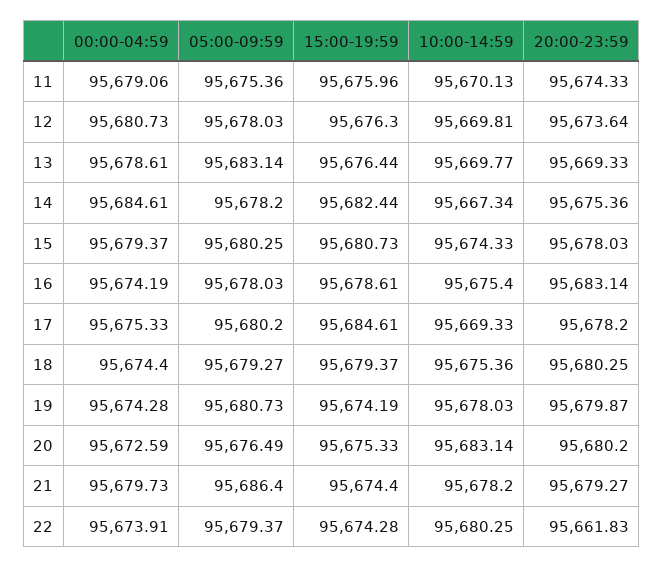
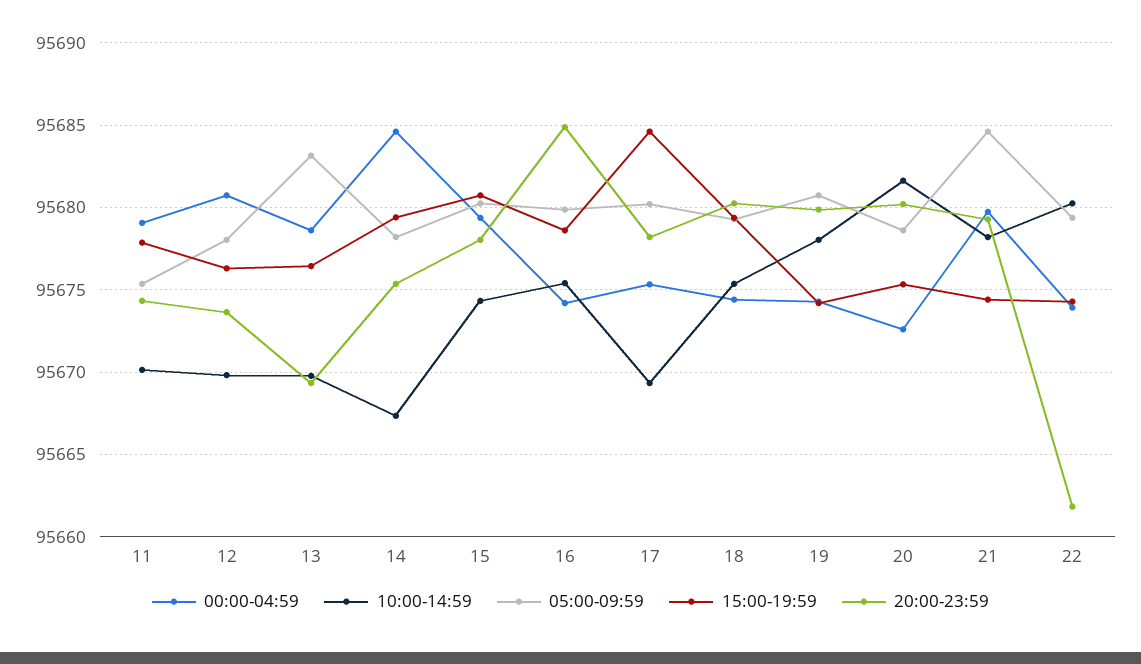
15:00-19:59, 11: 95675.96 -> 95678
15:00-19:59, 14: 95682.44 -> 95679.5
05:00-09:59, 16: 95678.03 -> 95680
20:00-23:59, 16: 95683.14 -> 95685
05:00-09:59, 20: 95676.49 -> 95678.5
10:00-14:59, 20: 95683.14 -> 95681.5
05:00-09:59, 21: 95686.4 -> 95684.5

